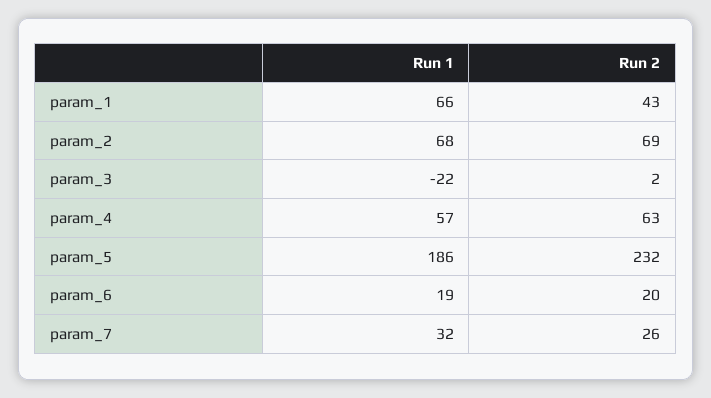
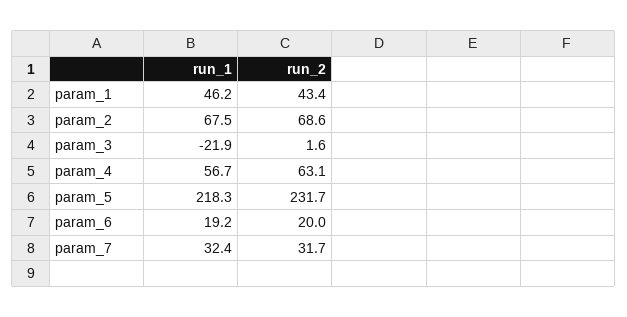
Run 1, param_1: 66 -> 46.2
Run 1, param_5: 186 -> 218.3
Run 2, param_7: 26 -> 31.7

